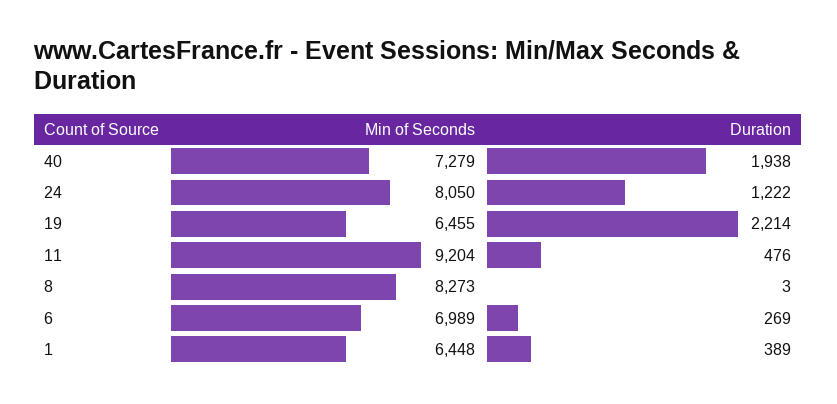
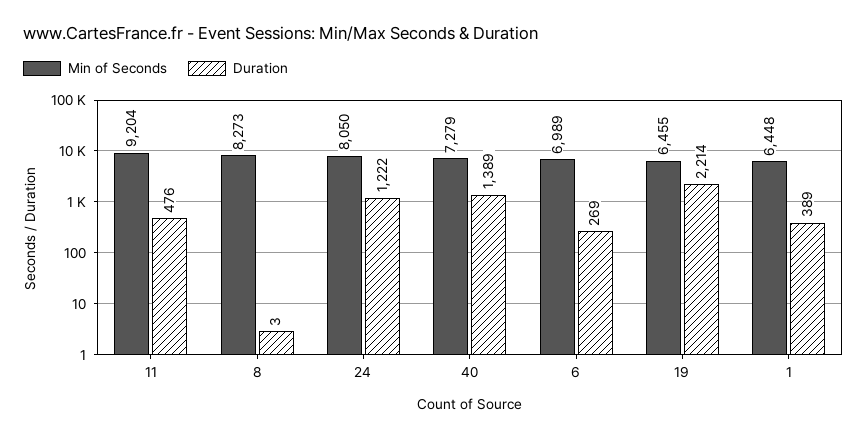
Duration, 40: 1938 -> 1389

